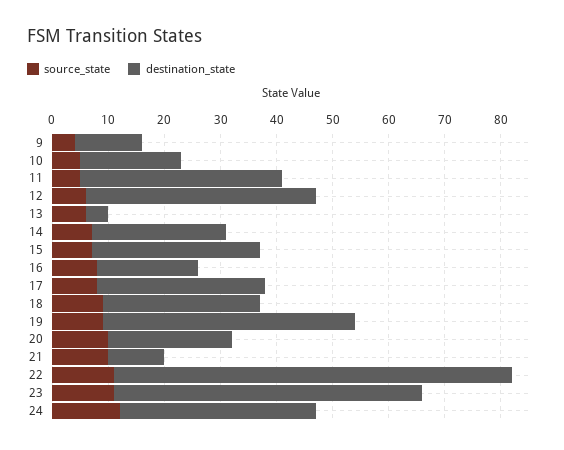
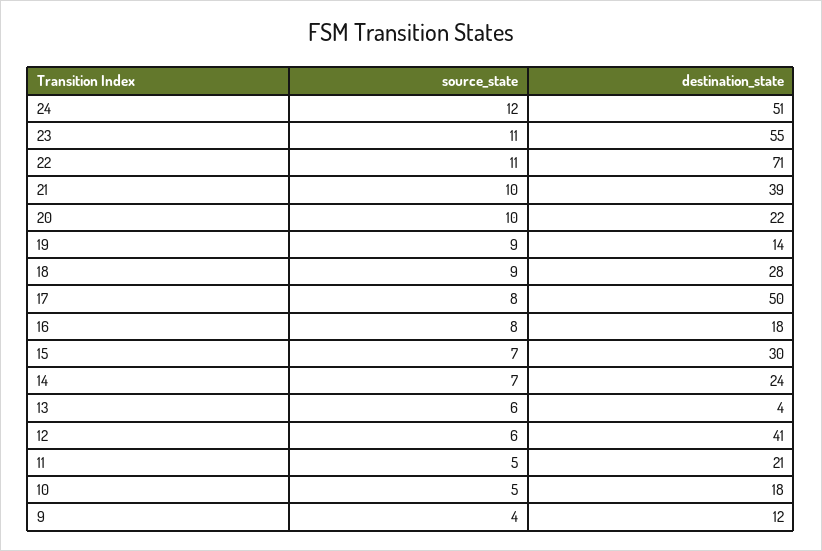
destination_state, 11: 35 -> 21
destination_state, 17: 30 -> 50
destination_state, 19: 45 -> 14
destination_state, 21: 10 -> 39
destination_state, 24: 35 -> 51

